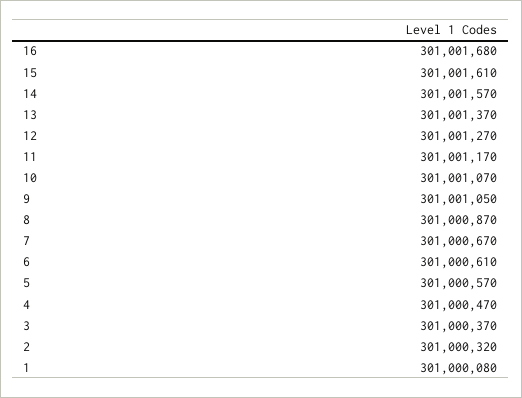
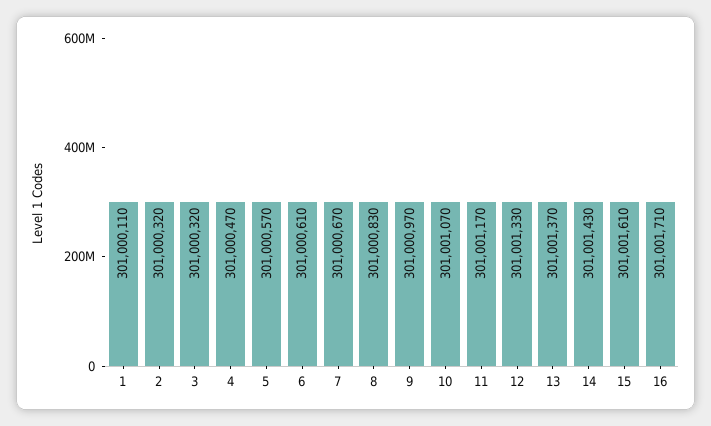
16: 301001680 -> 301001710
14: 301001570 -> 301001430
12: 301001270 -> 301001330
9: 301001050 -> 301000970
8: 301000870 -> 301000830
3: 301000370 -> 301000320
1: 301000080 -> 301000110

